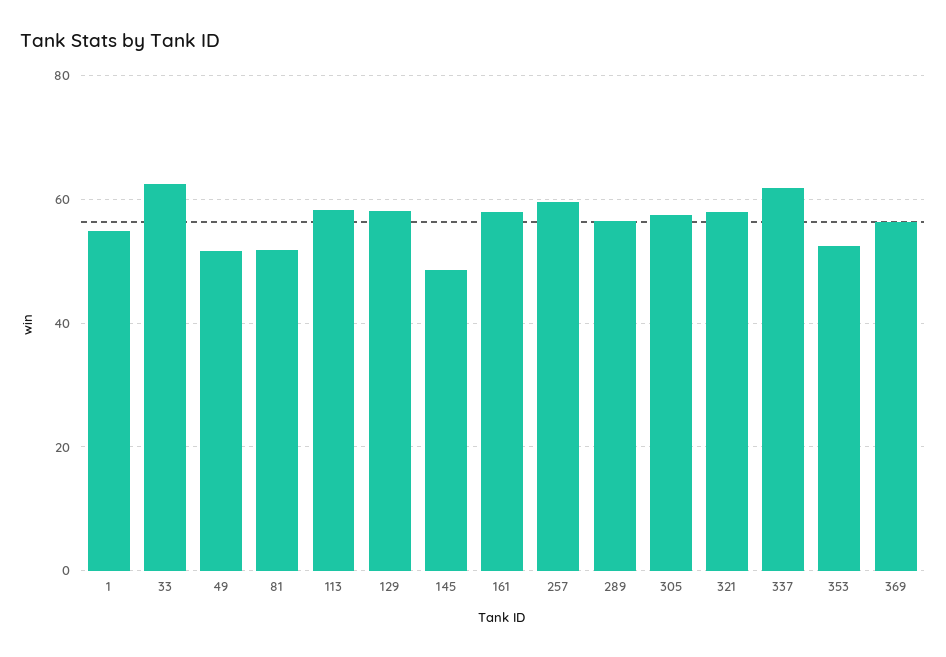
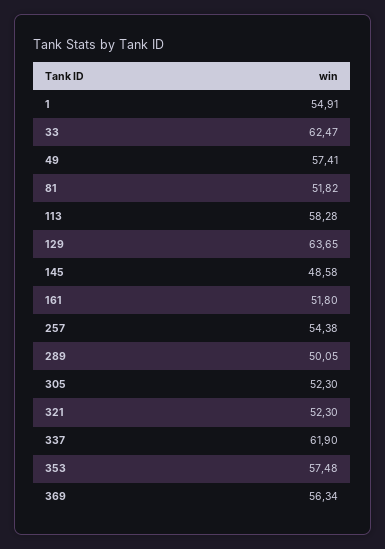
49: 52 -> 57.41
129: 58 -> 63.65
161: 58 -> 51.8
257: 60 -> 54.38
289: 56 -> 50.05
305: 58 -> 52.3
321: 58 -> 52.3
353: 52 -> 57.48

